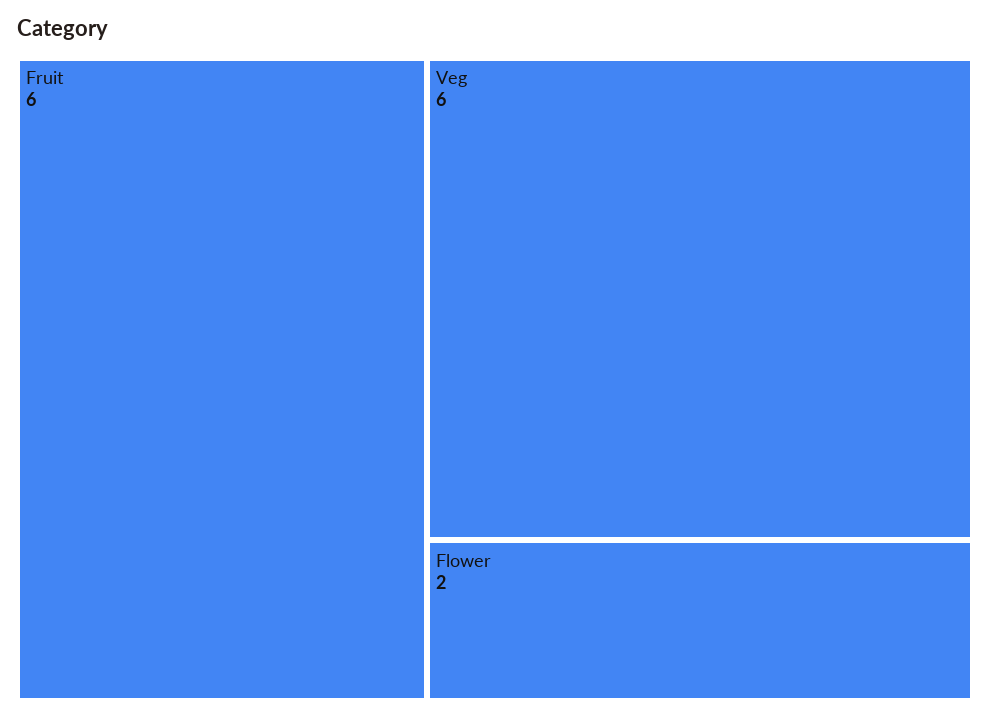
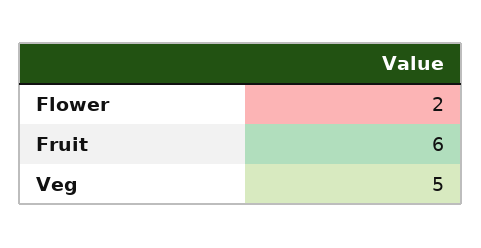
Veg: 6 -> 5

